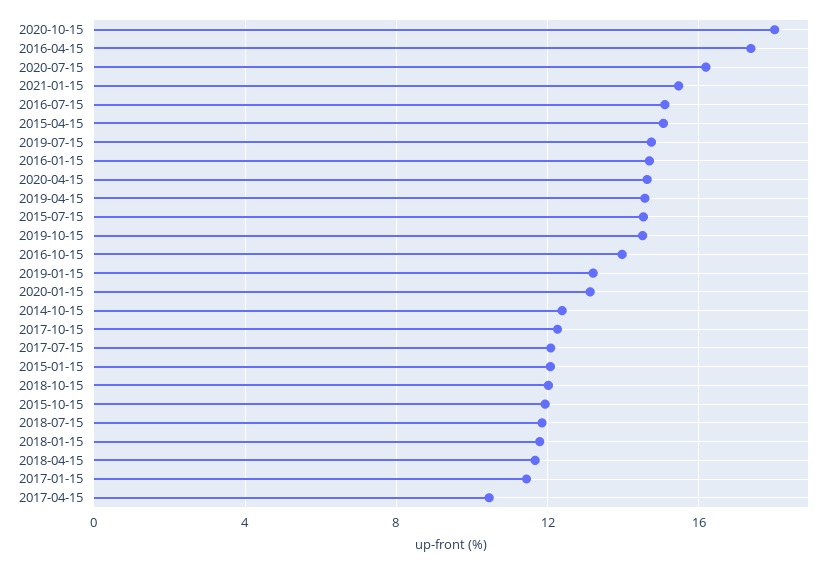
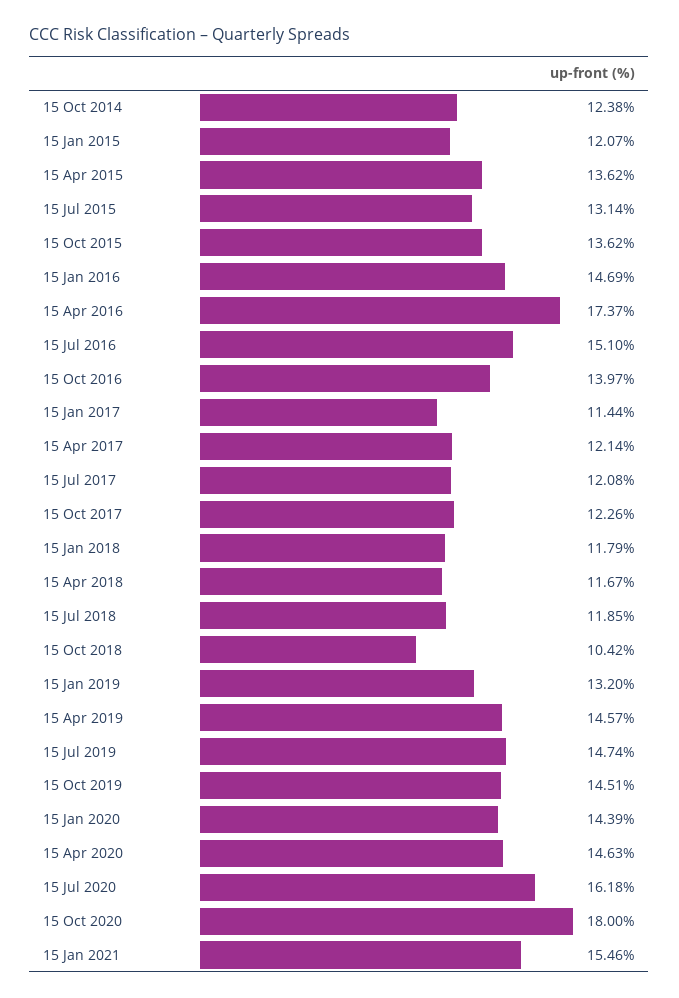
2015-04-15: 15 -> 13.62
2015-07-15: 14.5 -> 13.14
2020-01-15: 13 -> 14.39
2018-10-15: 12 -> 10.42
2015-10-15: 12 -> 13.62
2017-04-15: 10.5 -> 12.14

